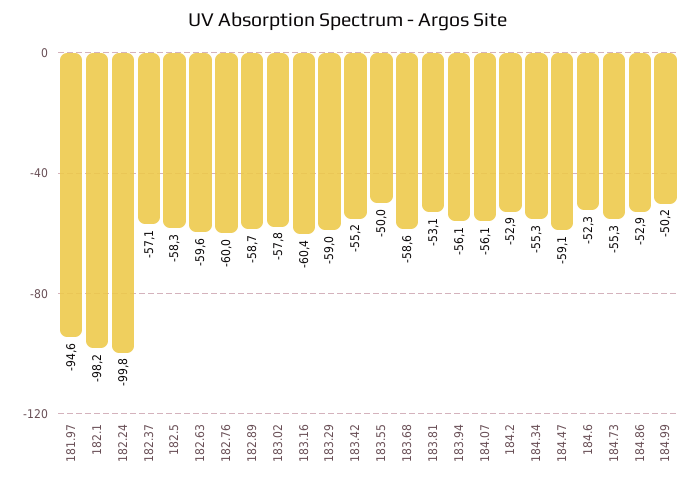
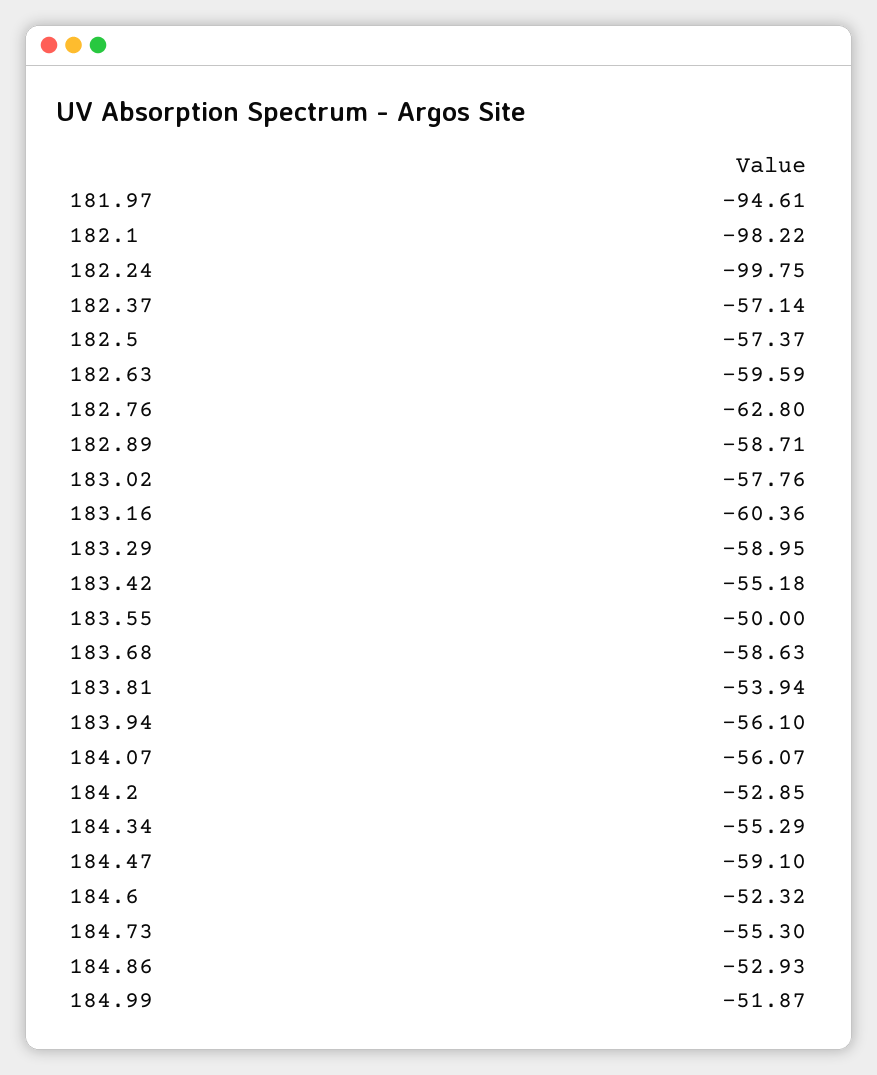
182.5: -58.3 -> -57.37
182.76: -60 -> -62.8
183.81: -53.1 -> -53.94
184.99: -50.2 -> -51.87

